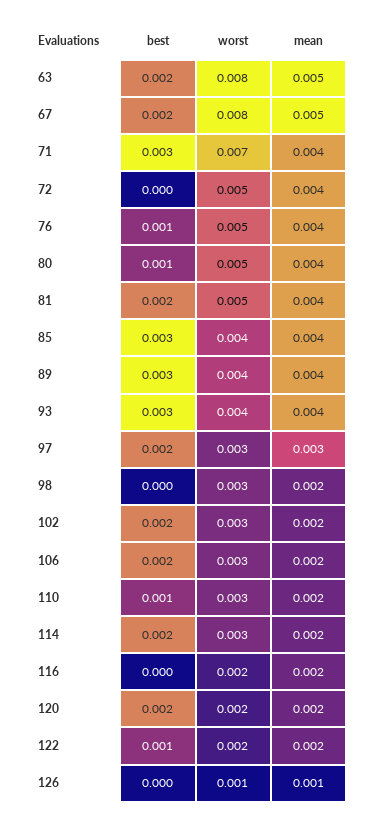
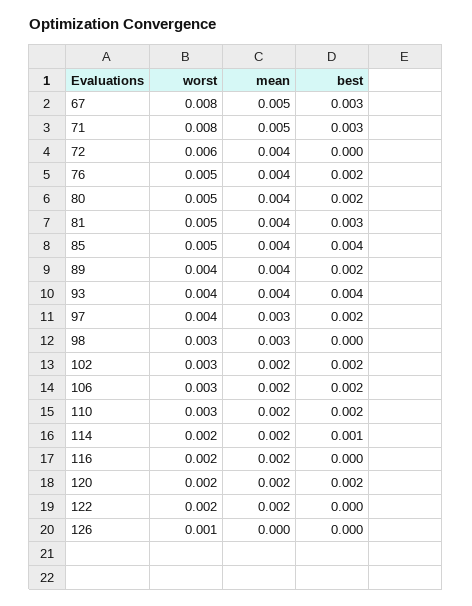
best, 63: 0.002 -> none
worst, 63: 0.008 -> none
mean, 63: 0.005 -> none
best, 67: 0.002 -> 0.003
worst, 71: 0.007 -> 0.008
mean, 71: 0.004 -> 0.005
worst, 72: 0.005 -> 0.006
best, 76: 0.001 -> 0.002
best, 80: 0.001 -> 0.002
best, 81: 0.002 -> 0.003
best, 85: 0.003 -> 0.004
worst, 85: 0.004 -> 0.005
best, 89: 0.003 -> 0.002
best, 93: 0.003 -> 0.004
worst, 97: 0.003 -> 0.004
mean, 98: 0.002 -> 0.003
best, 110: 0.001 -> 0.002
best, 114: 0.002 -> 0.001
worst, 114: 0.003 -> 0.002
best, 122: 0.001 -> 0
mean, 126: 0.001 -> 0

